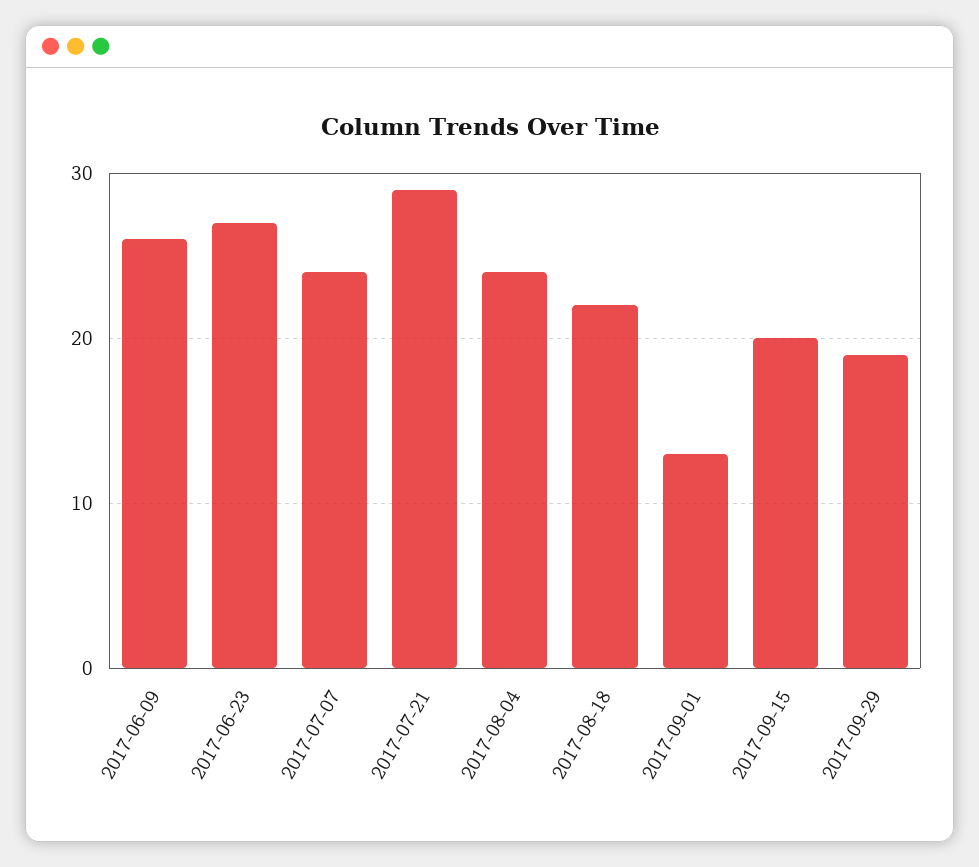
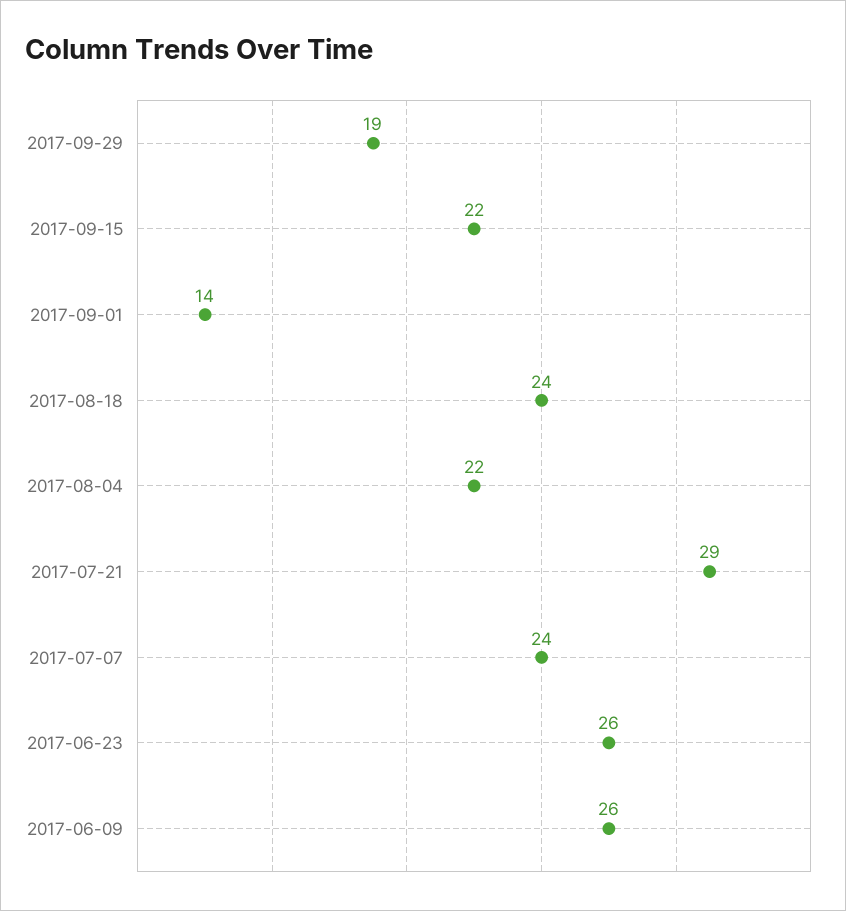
2017-06-23: 27 -> 26
2017-08-04: 24 -> 22
2017-08-18: 22 -> 24
2017-09-01: 13 -> 14
2017-09-15: 20 -> 22

